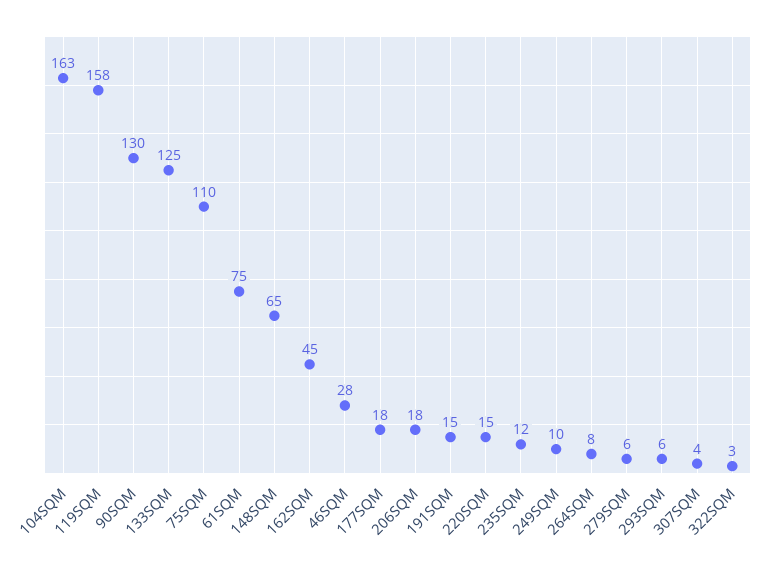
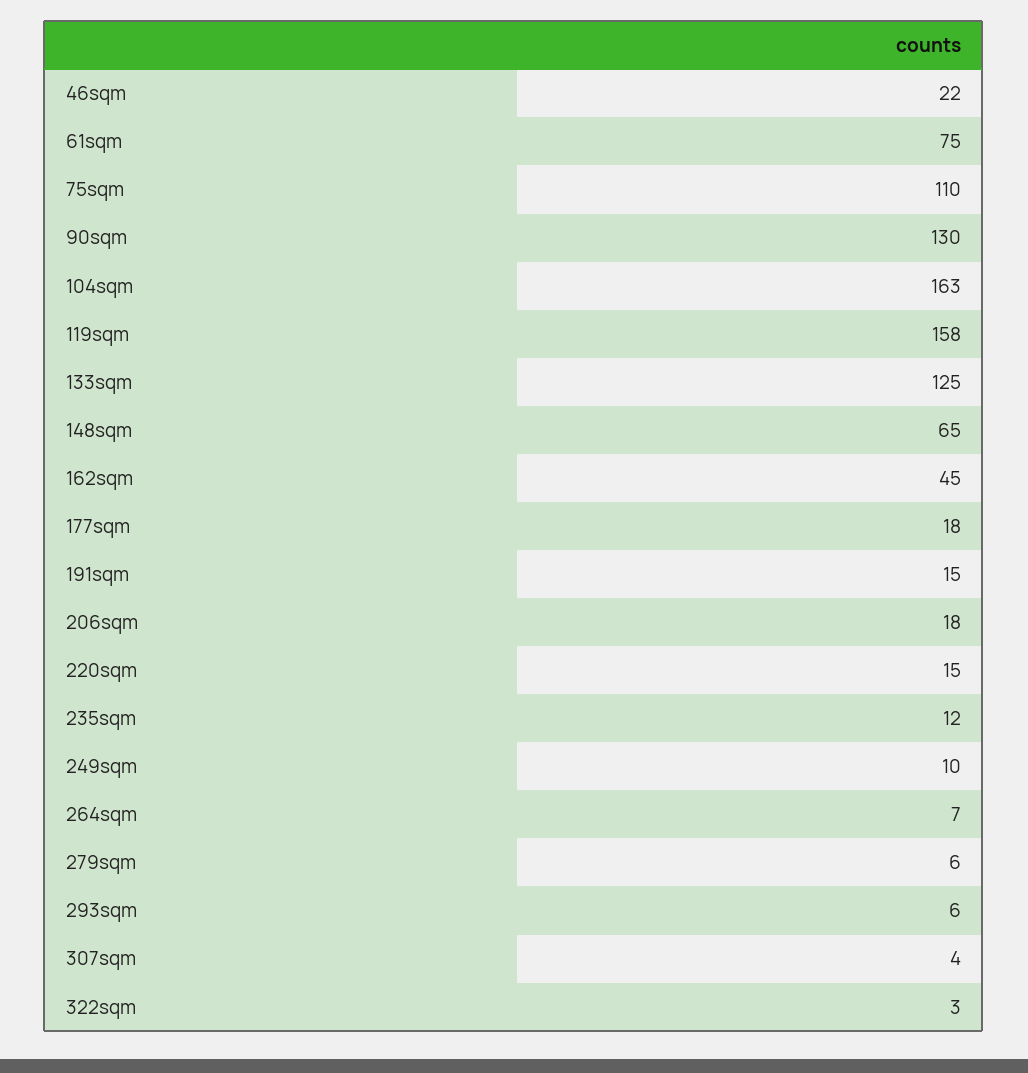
46SQM: 28 -> 22
264SQM: 8 -> 7

